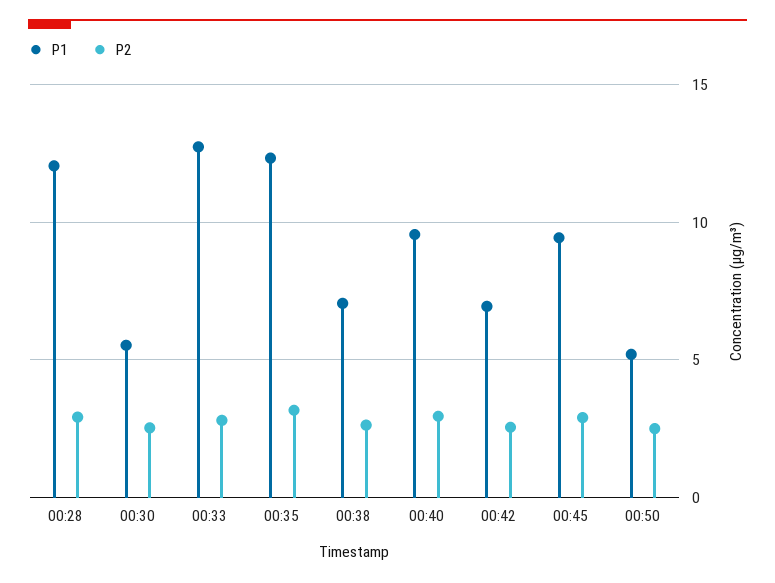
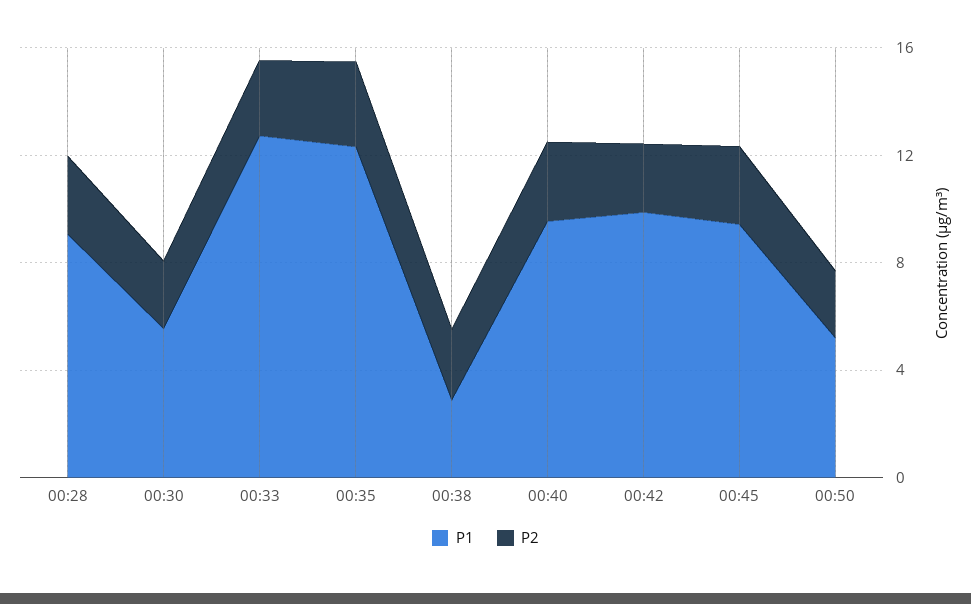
P1, 00:28: 12 -> 9
P1, 00:38: 7 -> 3
P1, 00:42: 7 -> 10

